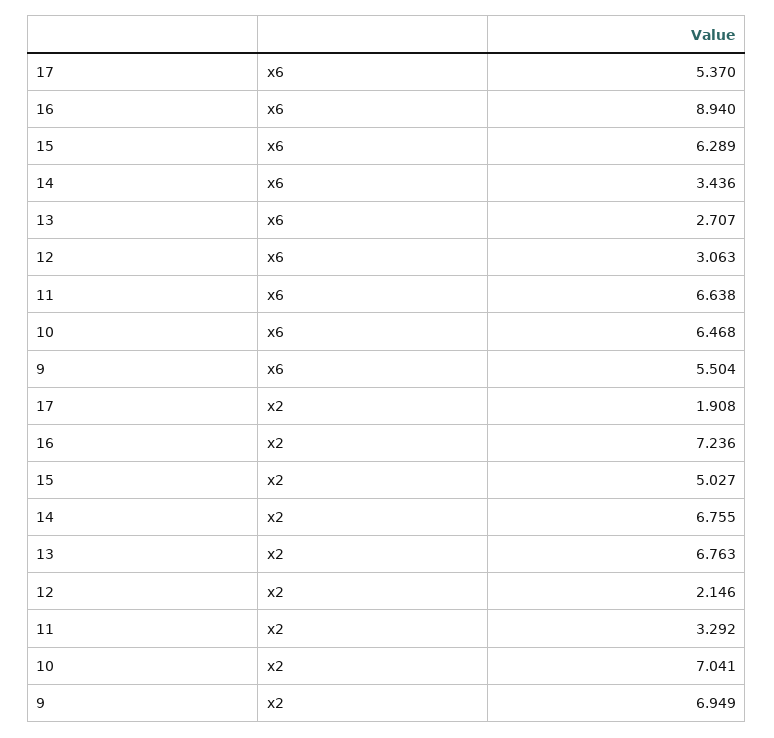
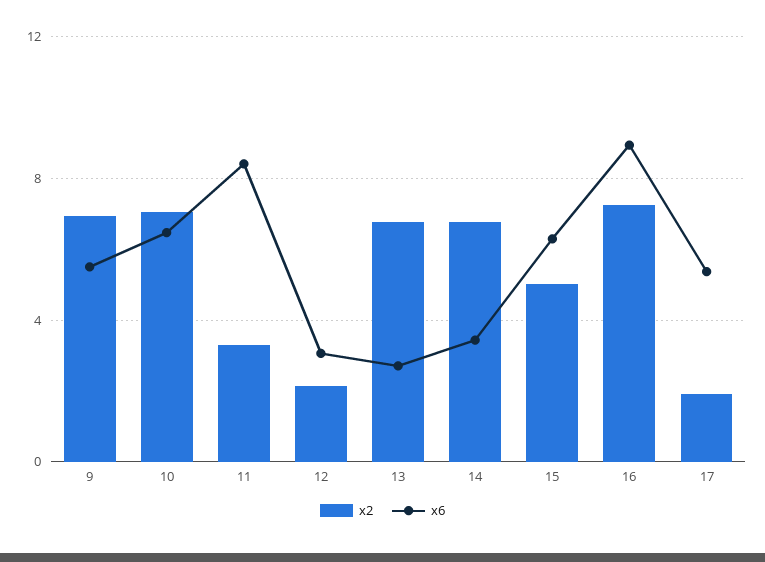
x6, 11: 6.638 -> 8.5

